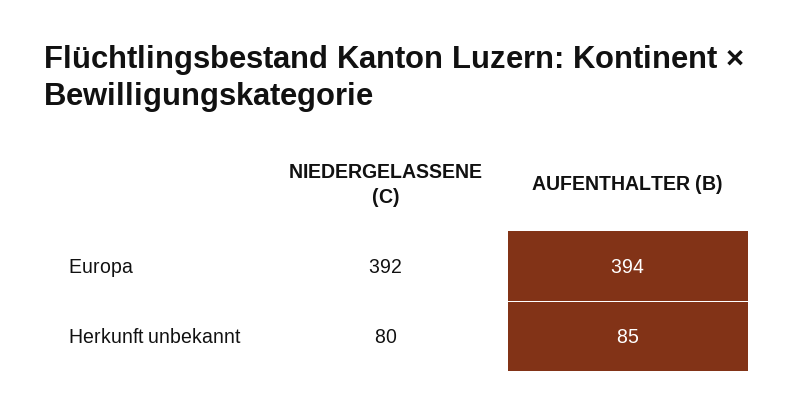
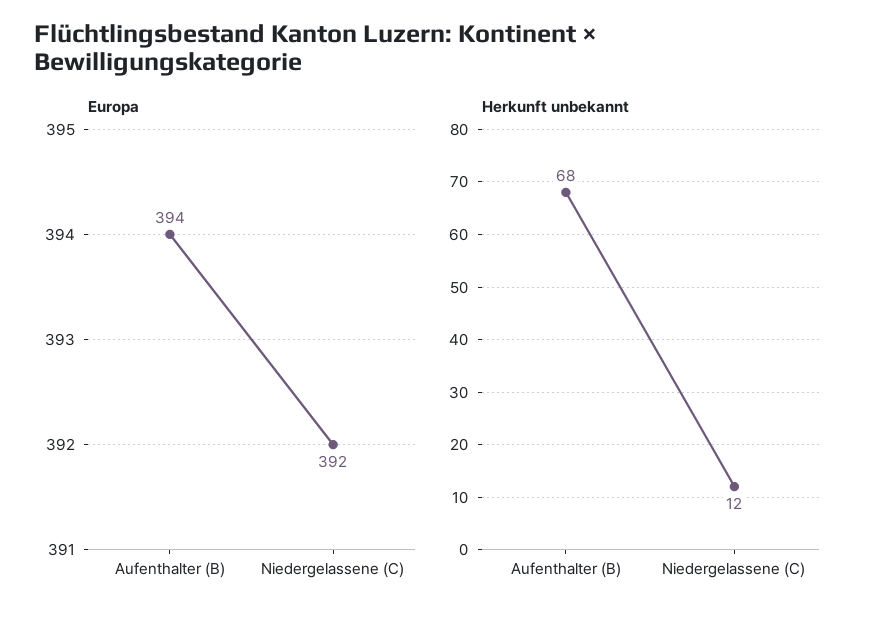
Herkunft unbekannt, NIEDERGELASSENE (C): 80 -> 12
Herkunft unbekannt, AUFENTHALTER (B): 85 -> 68

